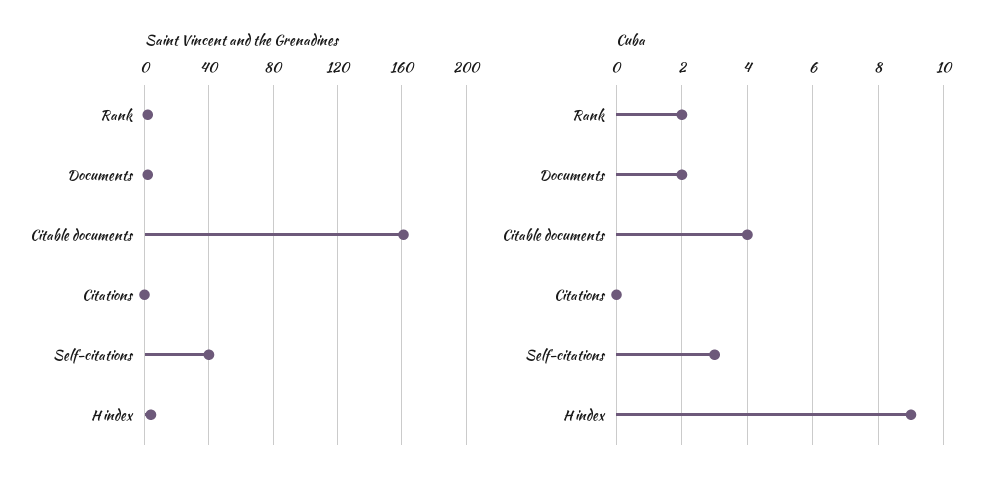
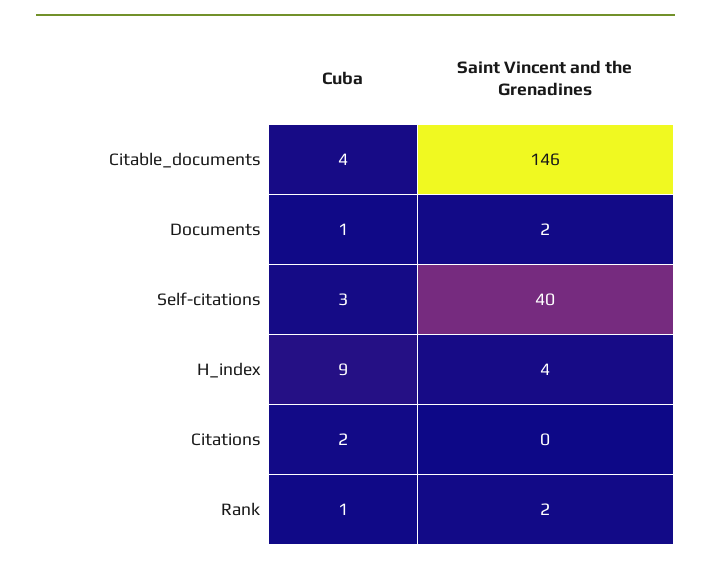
Saint Vincent and the Grenadines, Citable documents: 160 -> 146
Cuba, Rank: 2 -> 1
Cuba, Documents: 2 -> 1
Cuba, Citations: 0 -> 2

